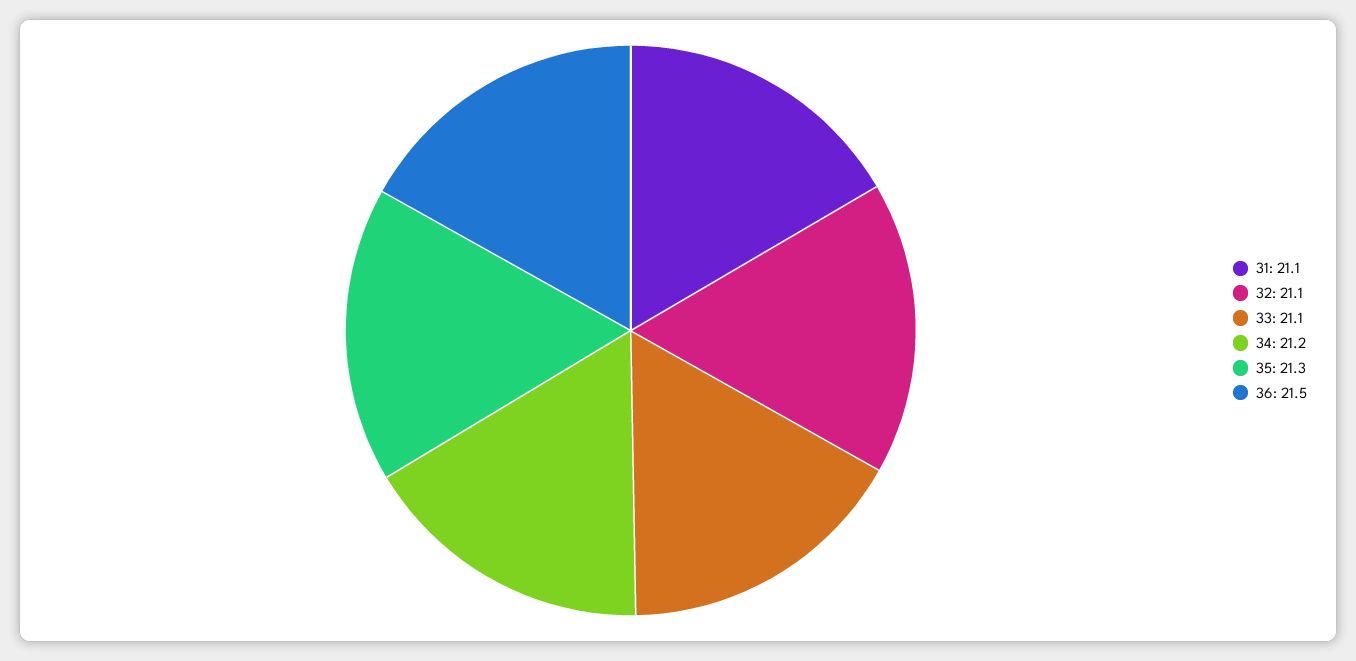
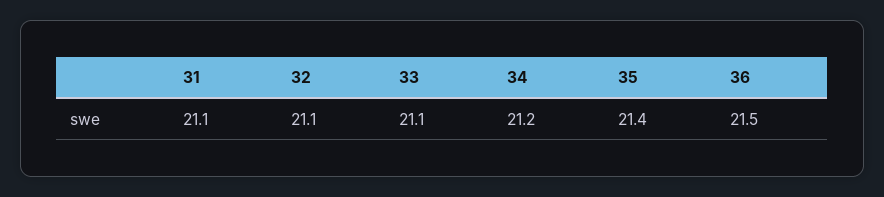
35: 21.3 -> 21.4

